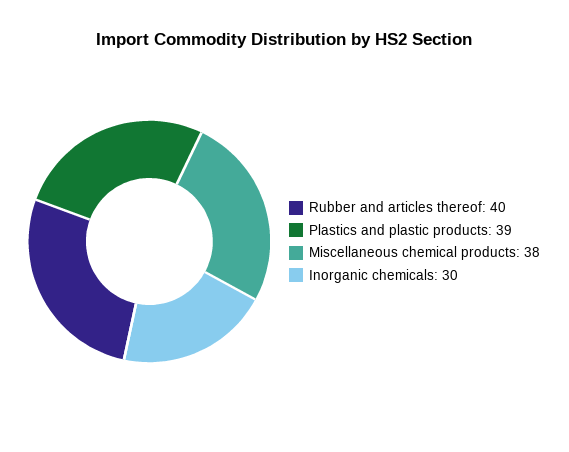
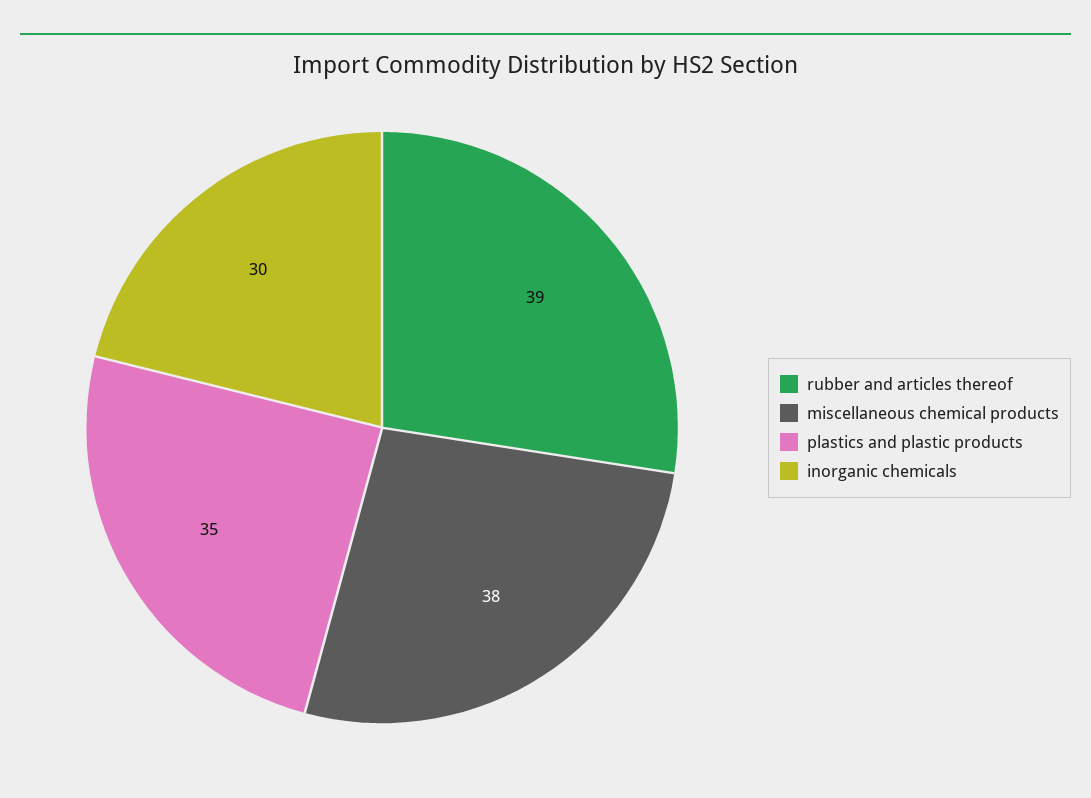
Rubber and articles thereof: 40 -> 39
Plastics and plastic products: 39 -> 35

